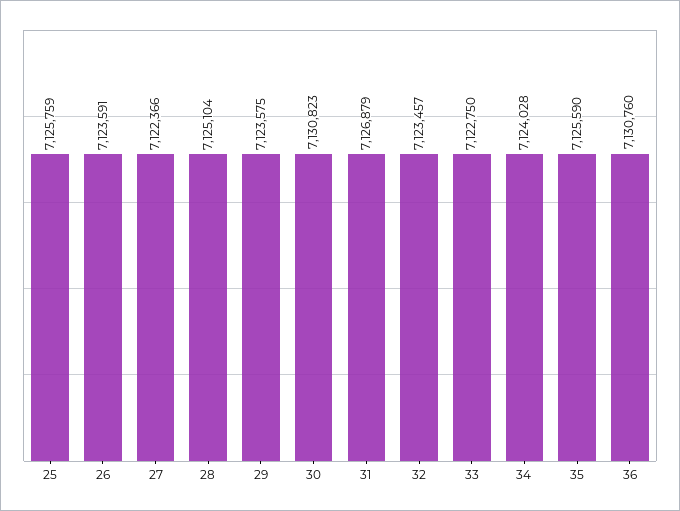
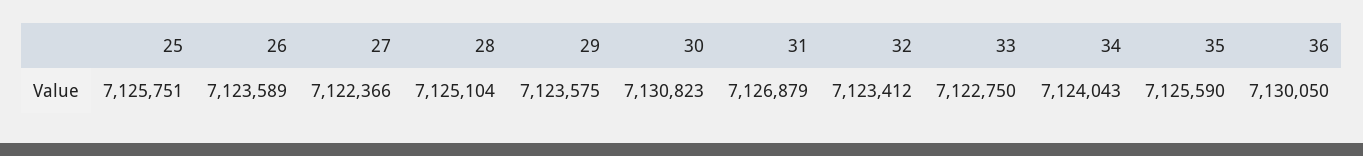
25: 7125759 -> 7125751
26: 7123591 -> 7123589
32: 7123457 -> 7123412
34: 7124028 -> 7124043
36: 7130760 -> 7130050

